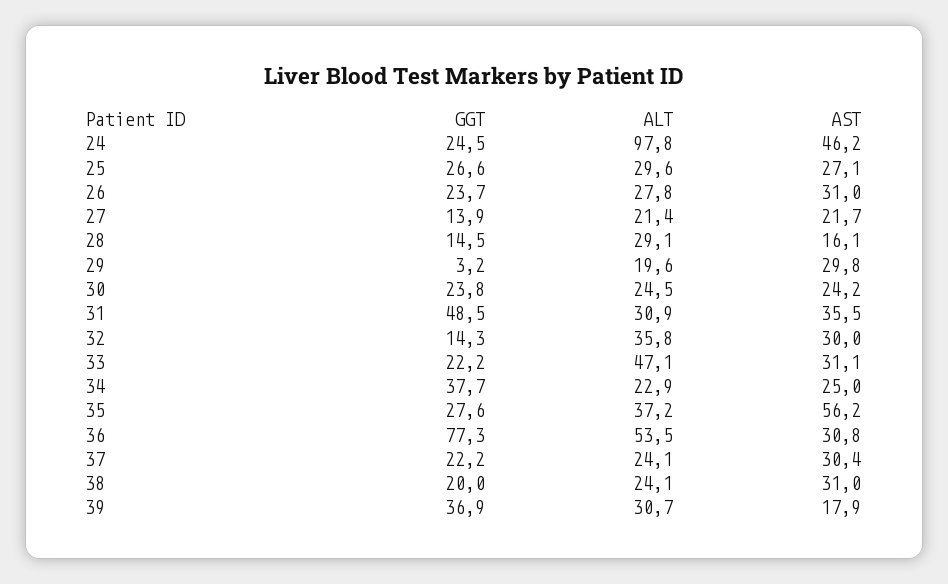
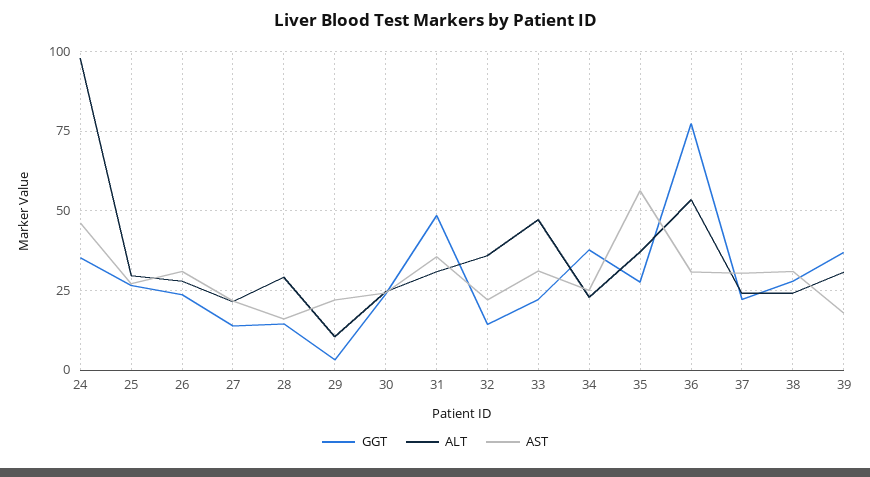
GGT, 24: 24.5 -> 35
ALT, 29: 19.6 -> 10
AST, 29: 29.8 -> 22.5
AST, 32: 30 -> 22.5
GGT, 38: 20 -> 27.5

